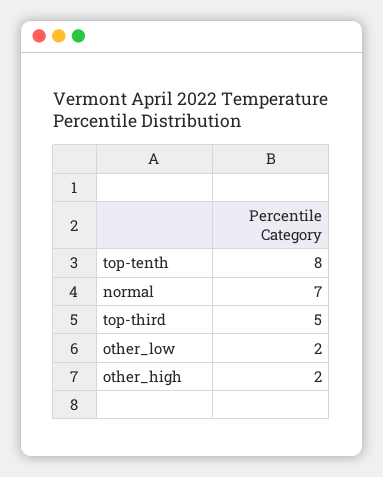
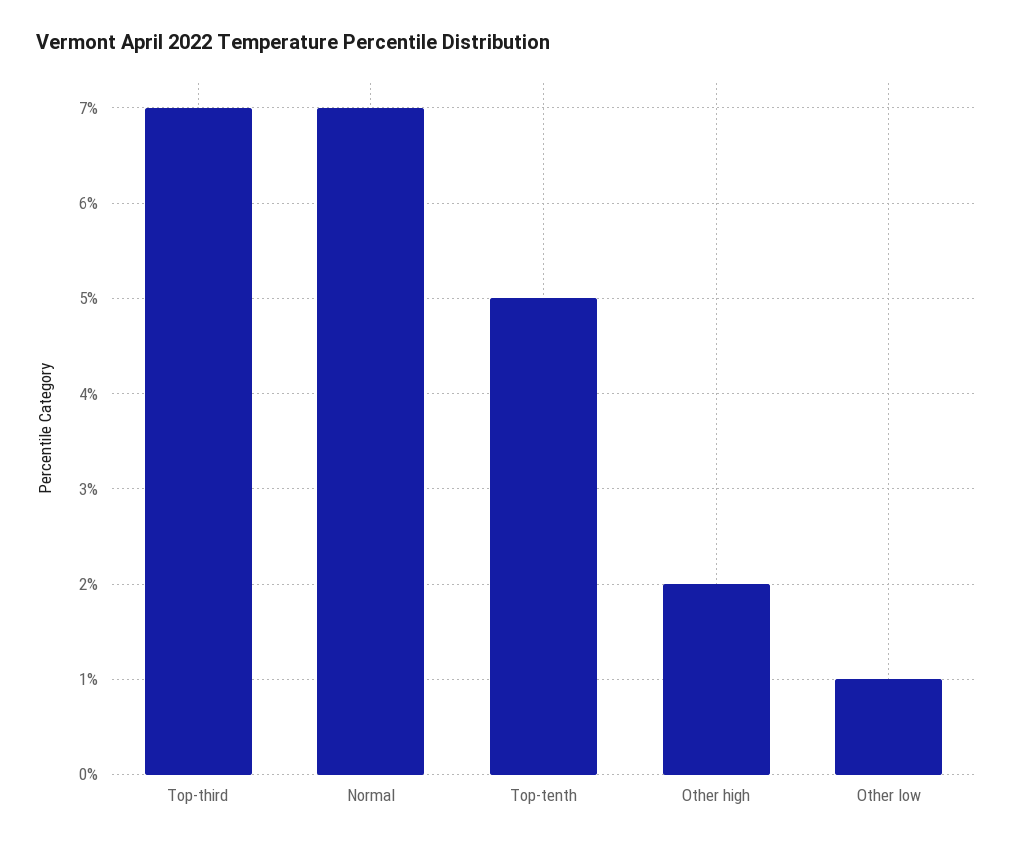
top-tenth: 8 -> 5
top-third: 5 -> 7
other_low: 2 -> 1

